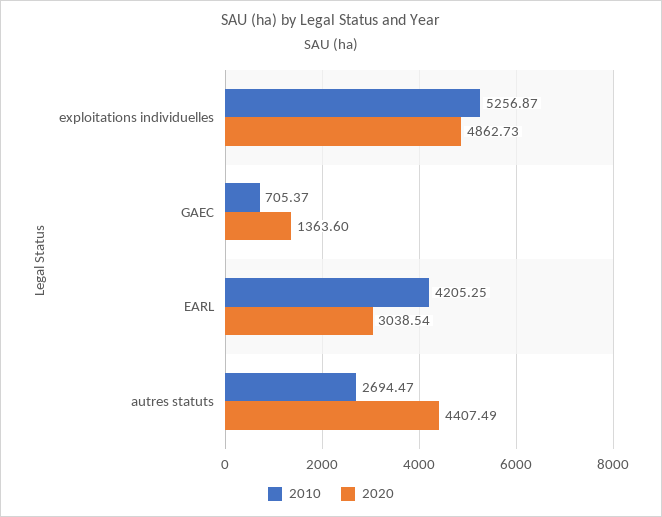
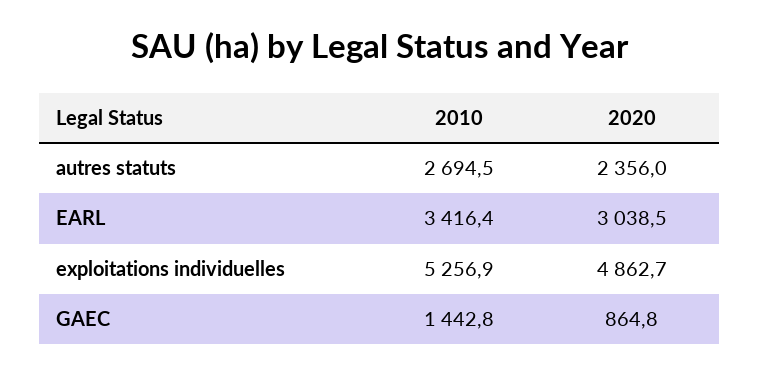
2010, GAEC: 705.37 -> 1442.8
2020, GAEC: 1363.6 -> 864.8
2010, EARL: 4205.25 -> 3416.4
2020, autres statuts: 4407.49 -> 2356

